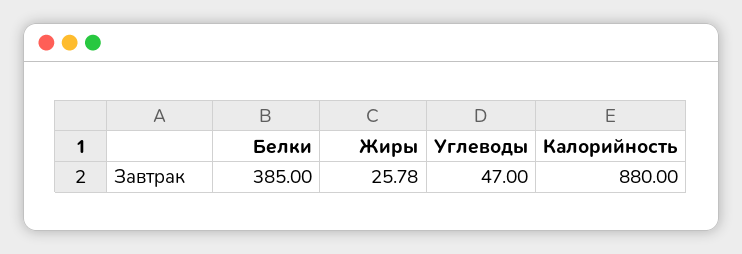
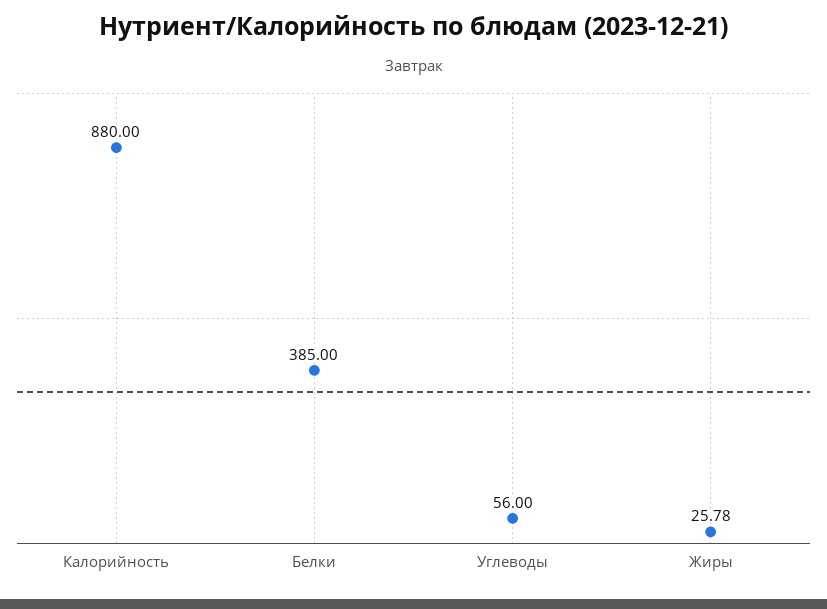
Углеводы: 47 -> 56

